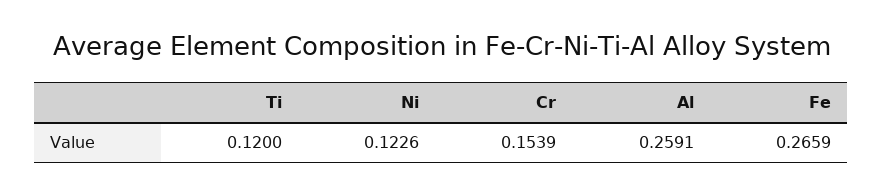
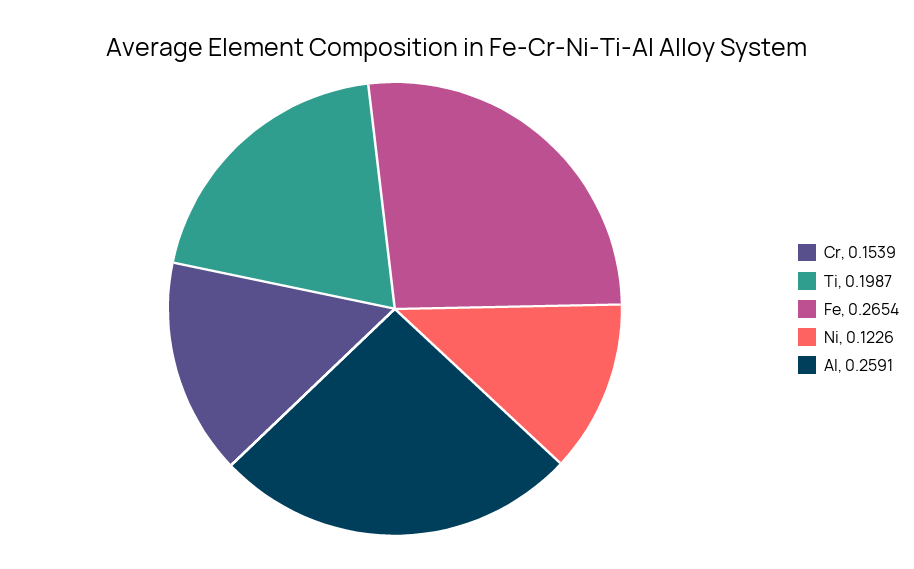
Ti: 0.12 -> 0.1987
Fe: 0.2659 -> 0.2654

